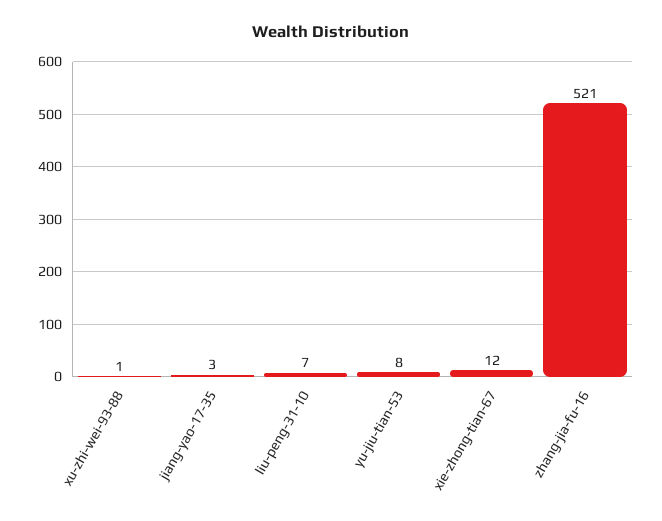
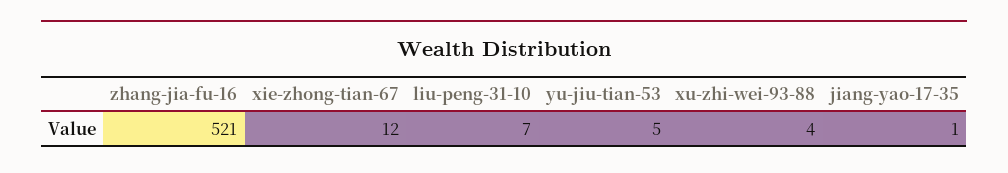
xu-zhi-wei-93-88: 1 -> 4
jiang-yao-17-35: 3 -> 1
yu-jiu-tian-53: 8 -> 5

